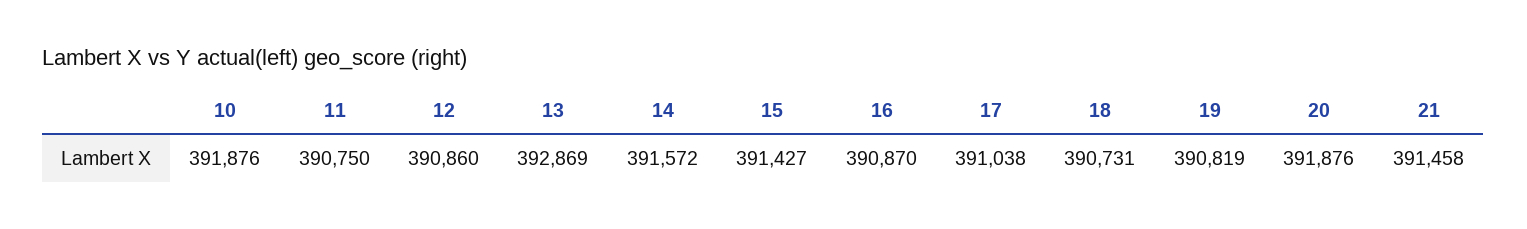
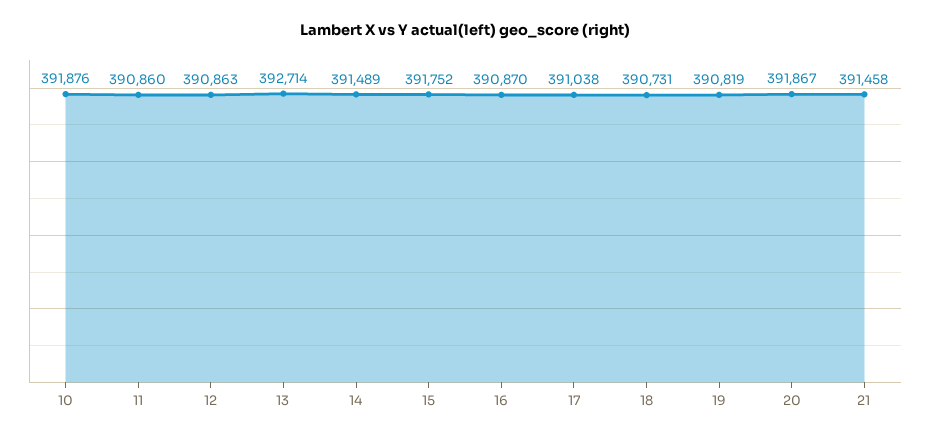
11: 390750 -> 390860
12: 390860 -> 390863
13: 392869 -> 392714
14: 391572 -> 391489
15: 391427 -> 391752
20: 391876 -> 391867

